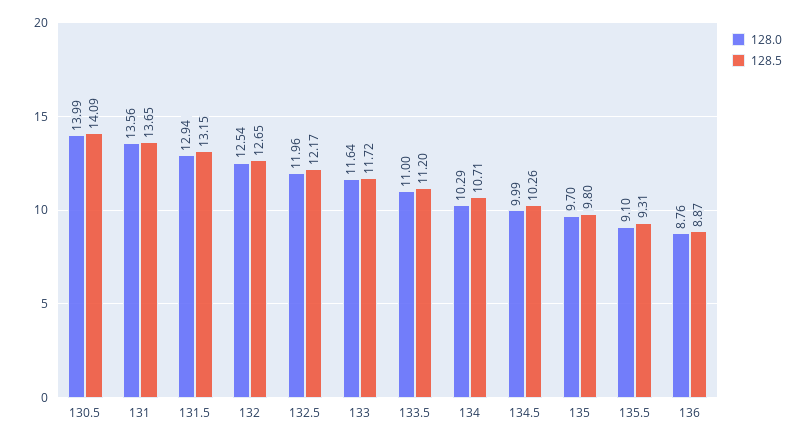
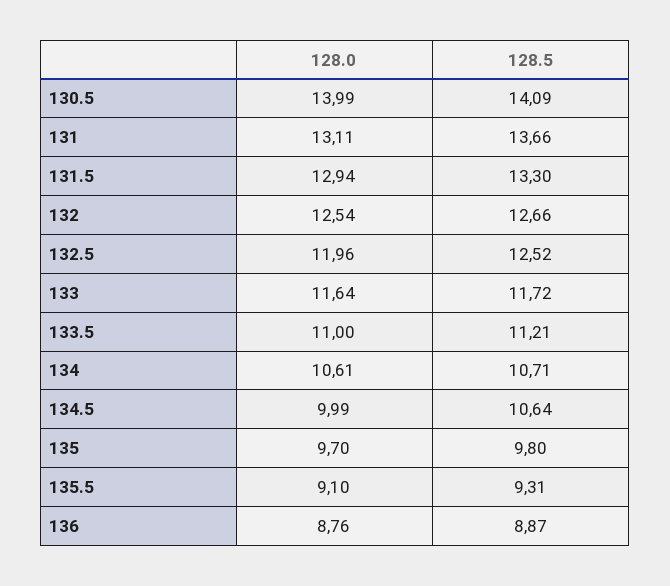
128.0, 131: 13.56 -> 13.11
128.5, 131: 13.65 -> 13.66
128.5, 131.5: 13.15 -> 13.3
128.5, 132: 12.65 -> 12.66
128.5, 132.5: 12.17 -> 12.52
128.5, 133.5: 11.2 -> 11.21
128.0, 134: 10.29 -> 10.61
128.5, 134.5: 10.26 -> 10.64

